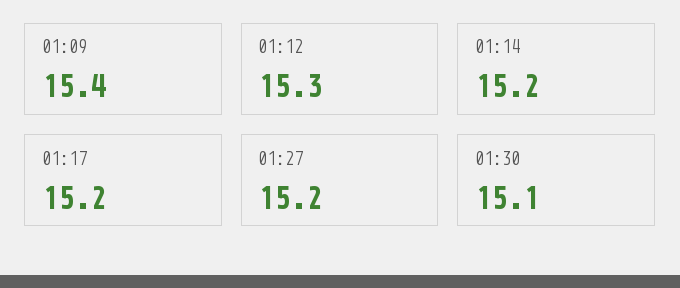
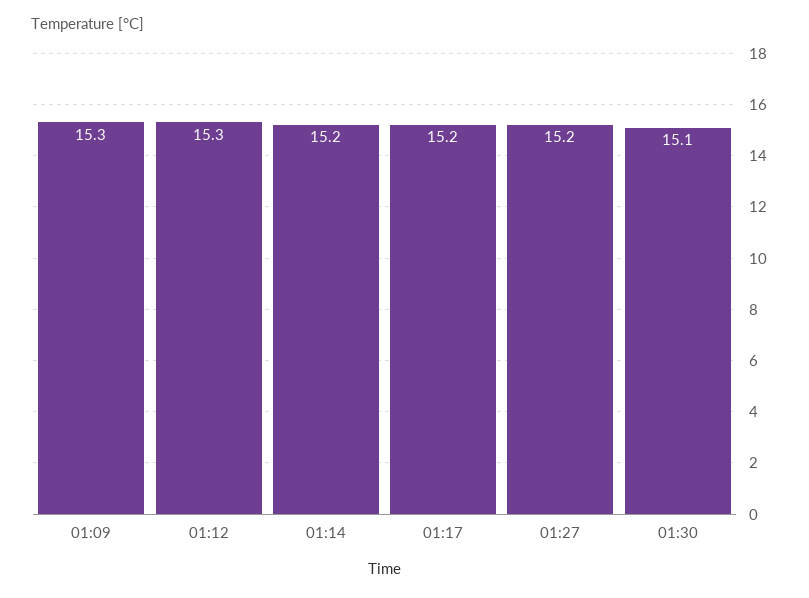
01:09: 15.4 -> 15.3

